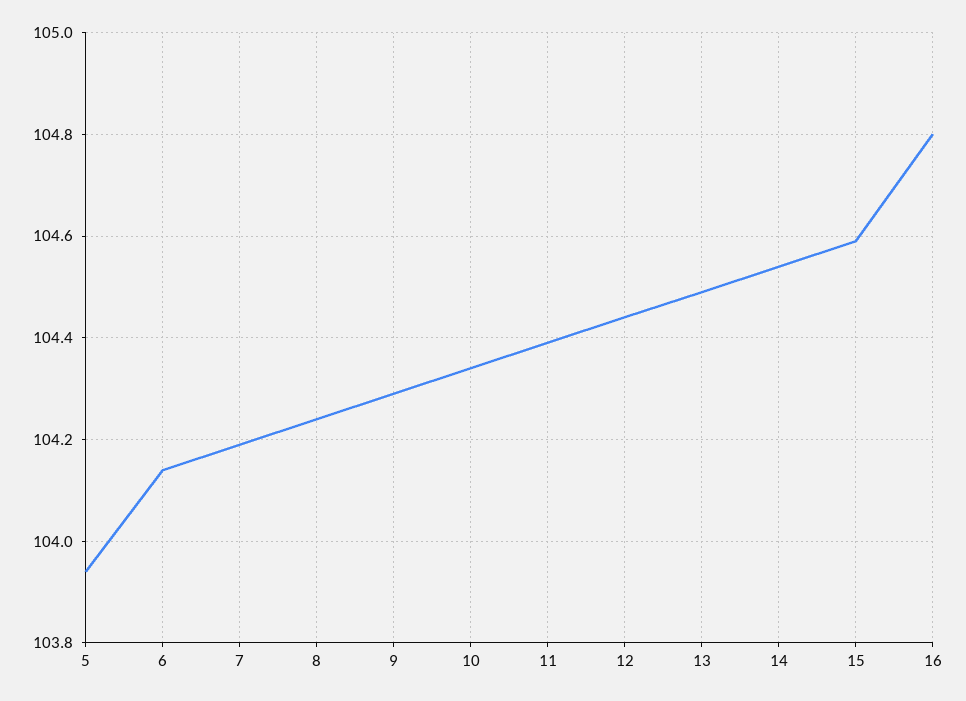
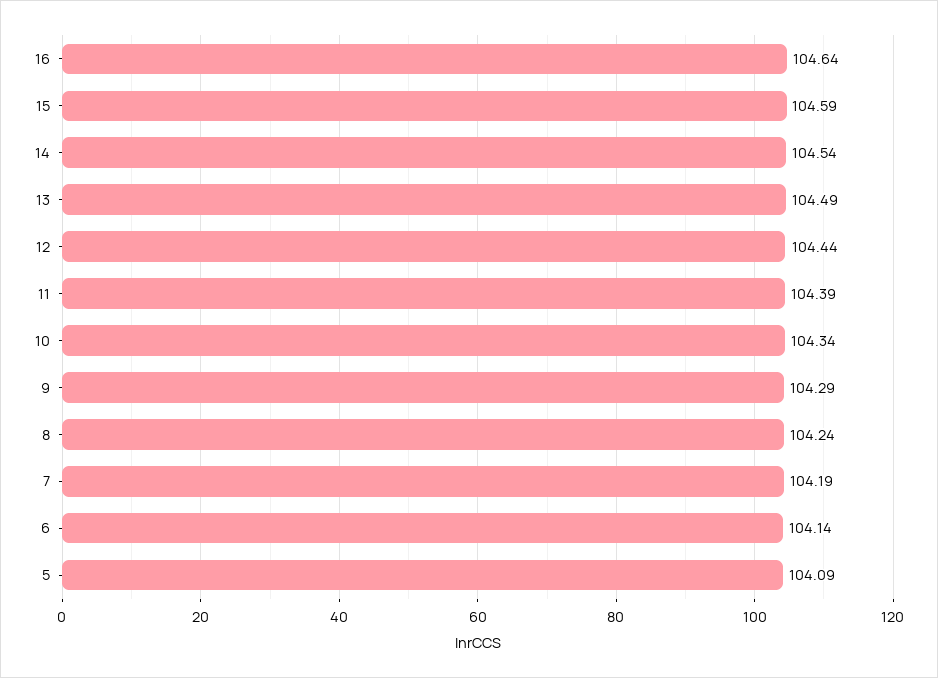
5: 103.95 -> 104.09
16: 104.8 -> 104.64

